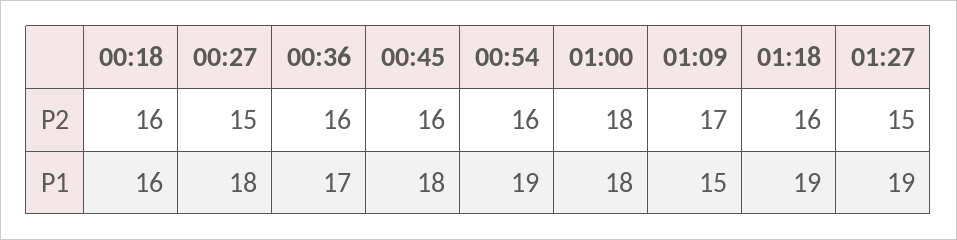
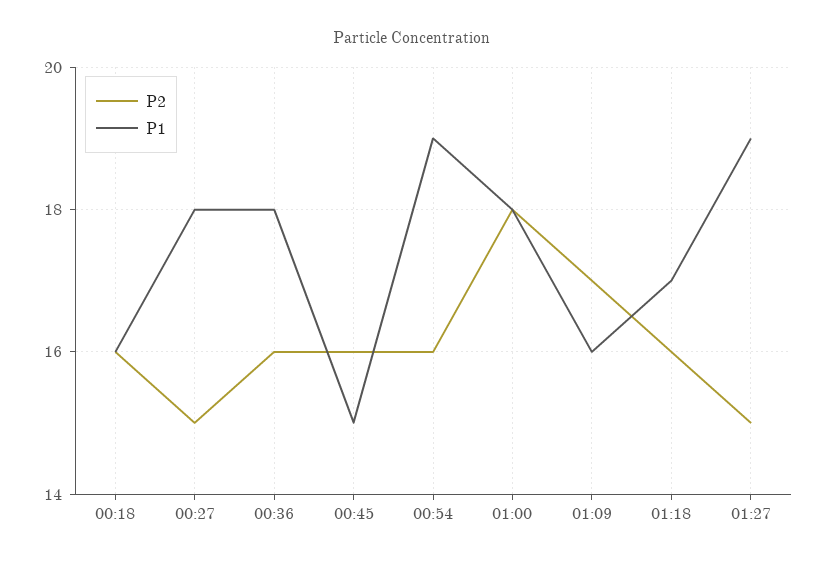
P1, 00:36: 17 -> 18
P1, 00:45: 18 -> 15
P1, 01:09: 15 -> 16
P1, 01:18: 19 -> 17

